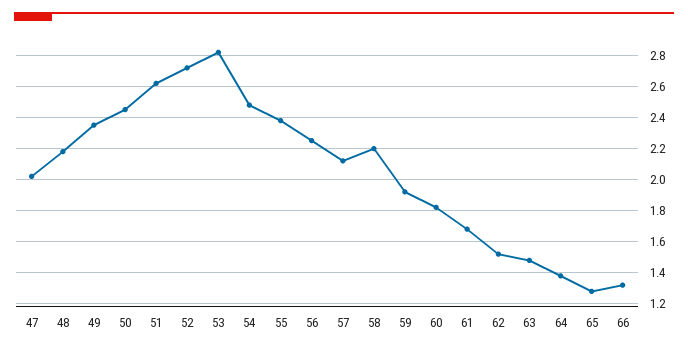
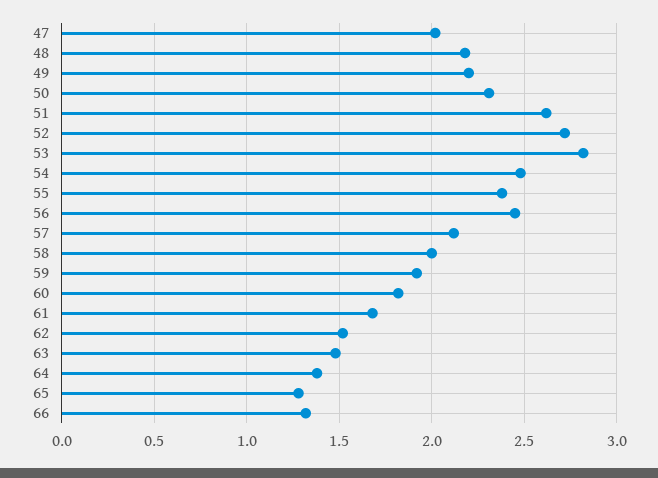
49: 2.35 -> 2.2
50: 2.45 -> 2.3
56: 2.25 -> 2.45
58: 2.2 -> 2

